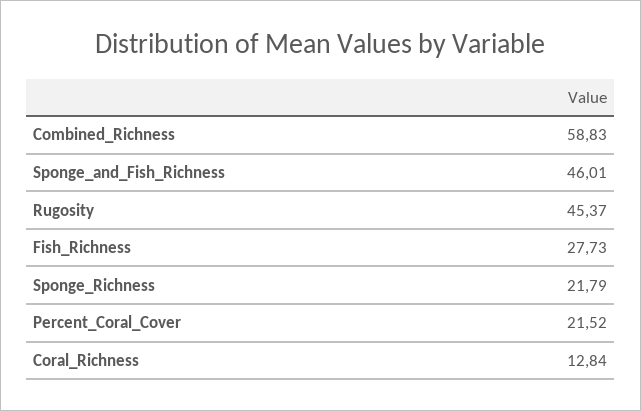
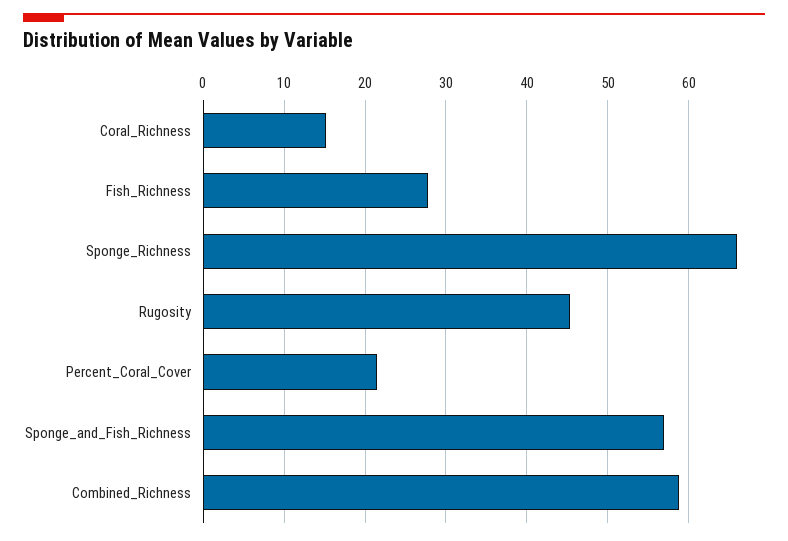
Sponge_and_Fish_Richness: 46.01 -> 57
Sponge_Richness: 21.79 -> 66
Coral_Richness: 12.84 -> 15

